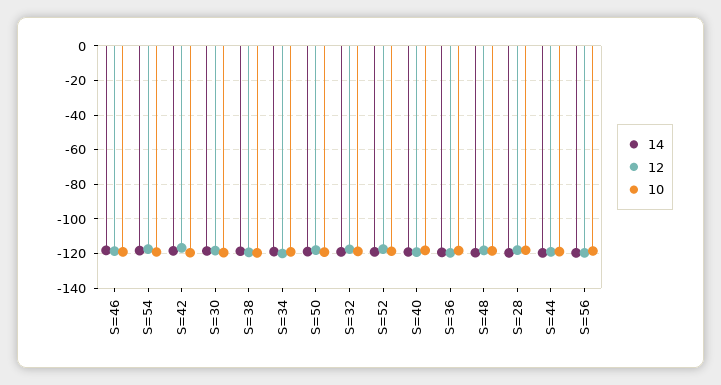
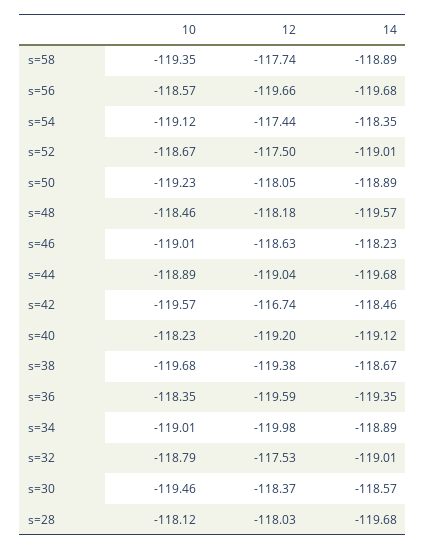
10, s=58: none -> -119.35
12, s=58: none -> -117.74
14, s=58: none -> -118.89

